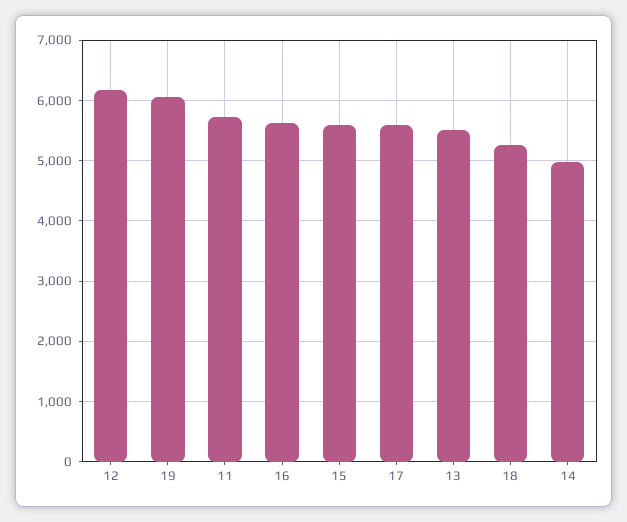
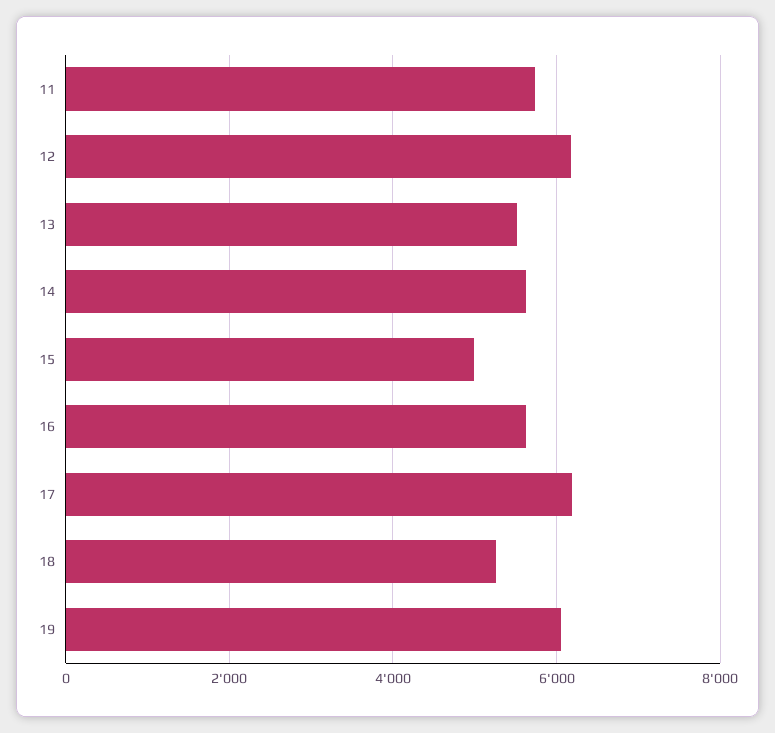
15: 5600 -> 5000
17: 5600 -> 6200
14: 5000 -> 5600

